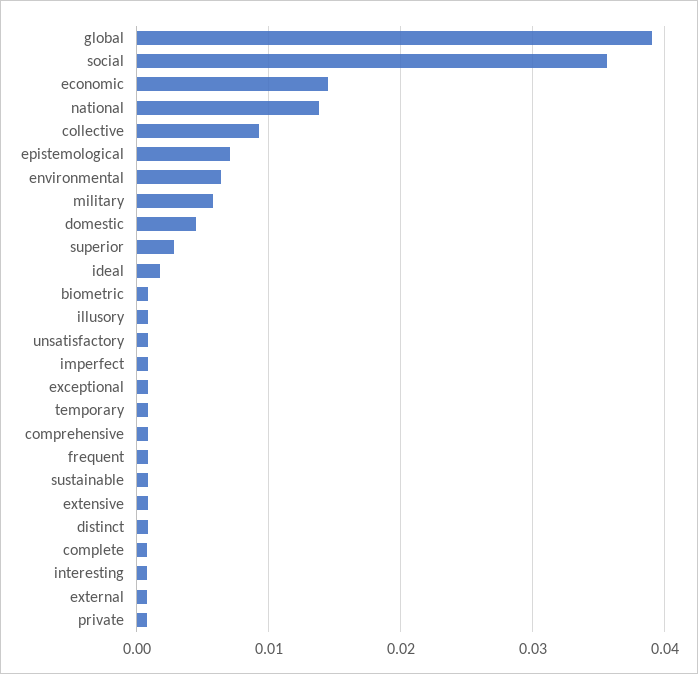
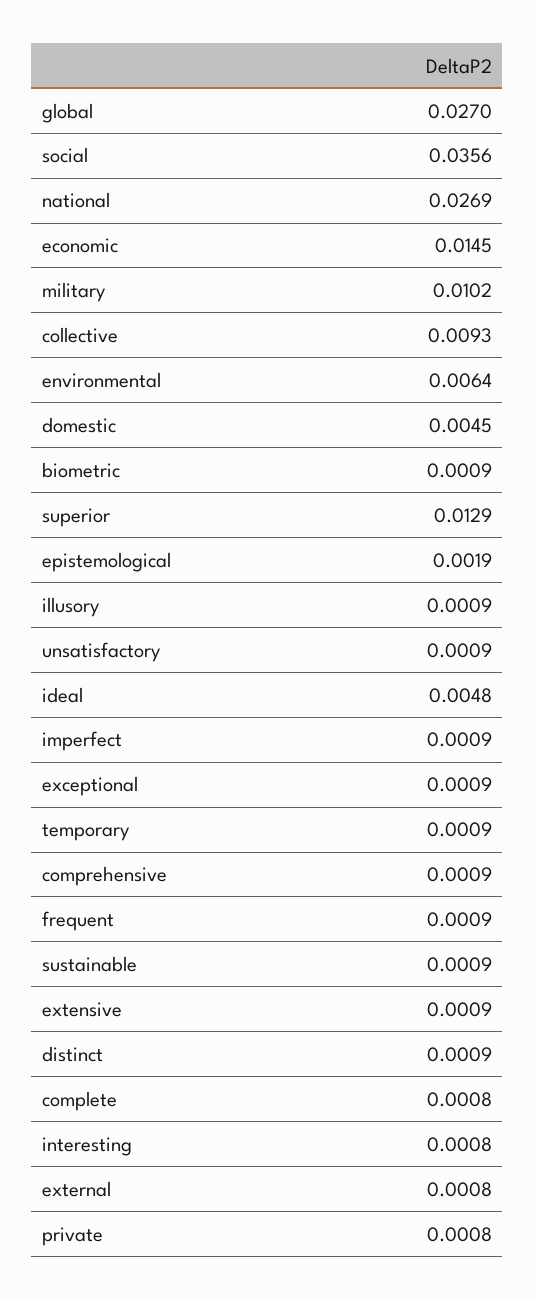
global: 0.039 -> 0.027
national: 0.014 -> 0.0269
epistemological: 0.007 -> 0.0019
military: 0.006 -> 0.0102
superior: 0.003 -> 0.0129
ideal: 0.002 -> 0.0048

